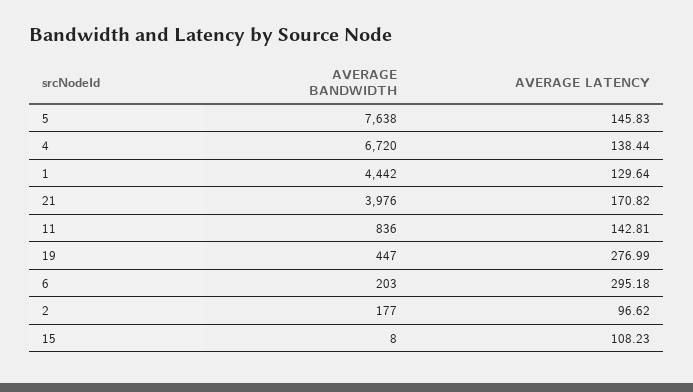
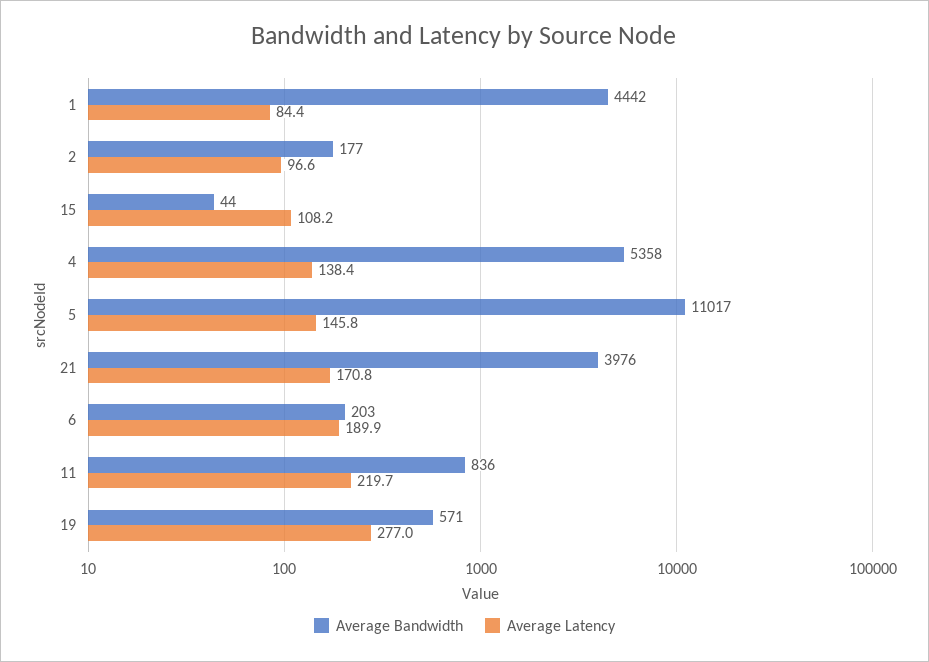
AVERAGE BANDWIDTH, 5: 7638 -> 11017
AVERAGE BANDWIDTH, 4: 6720 -> 5358
AVERAGE LATENCY, 1: 129.64 -> 84.4
AVERAGE LATENCY, 11: 142.81 -> 219.7
AVERAGE BANDWIDTH, 19: 447 -> 571
AVERAGE LATENCY, 6: 295.18 -> 189.9
AVERAGE BANDWIDTH, 15: 8 -> 44

